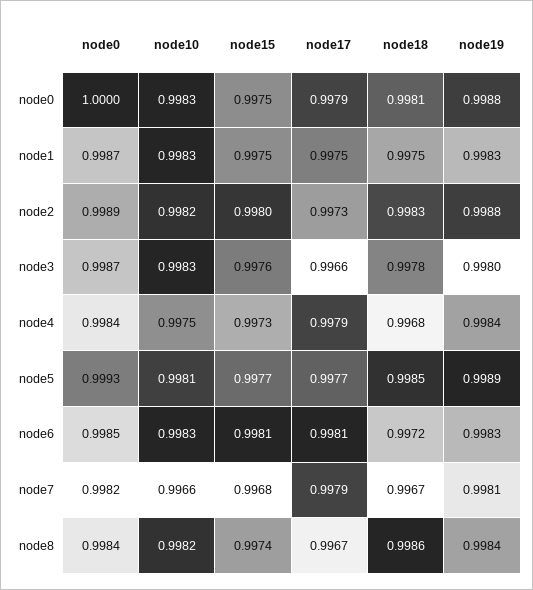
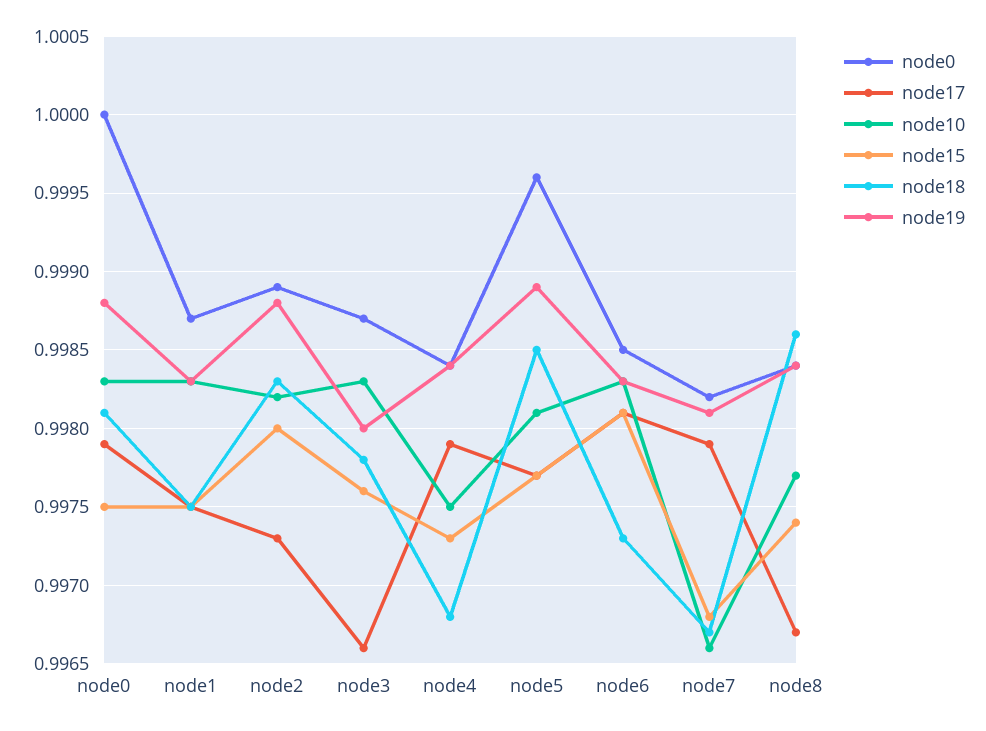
node0, node5: 0.9993 -> 0.9996
node18, node6: 0.9972 -> 0.9973
node10, node8: 0.9982 -> 0.9977

